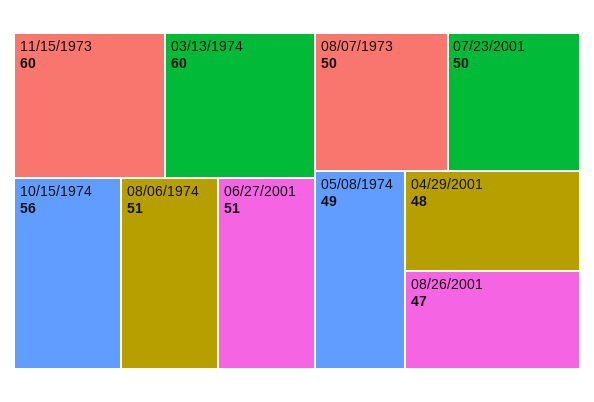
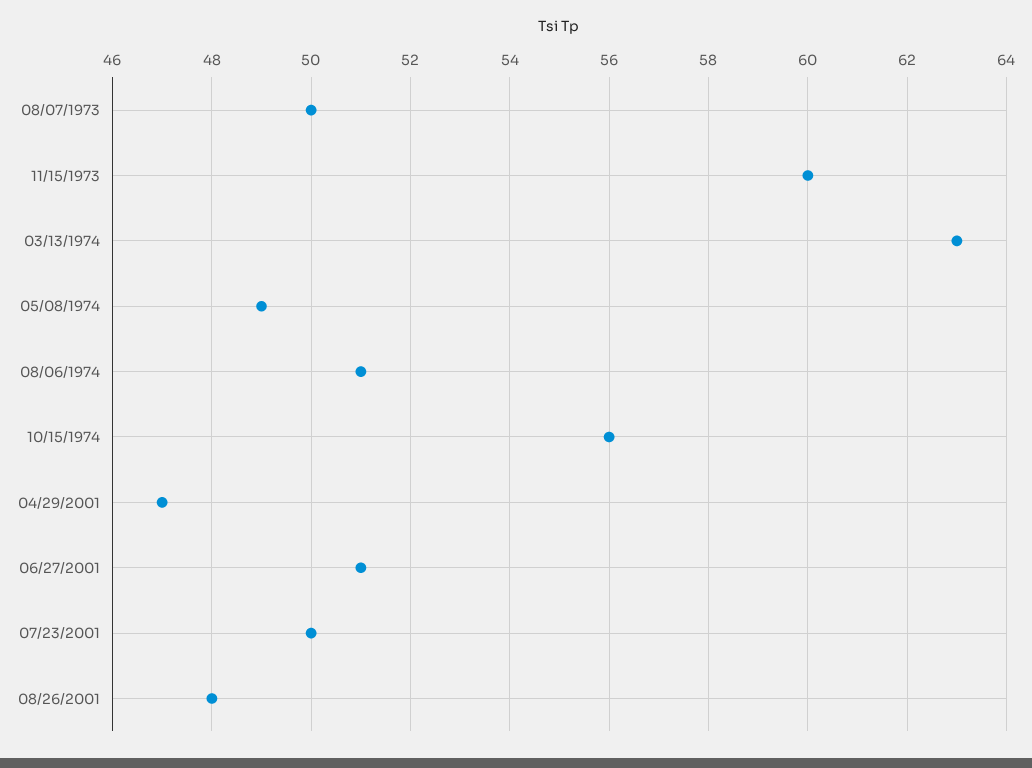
03/13/1974: 60 -> 63
04/29/2001: 48 -> 47
08/26/2001: 47 -> 48

